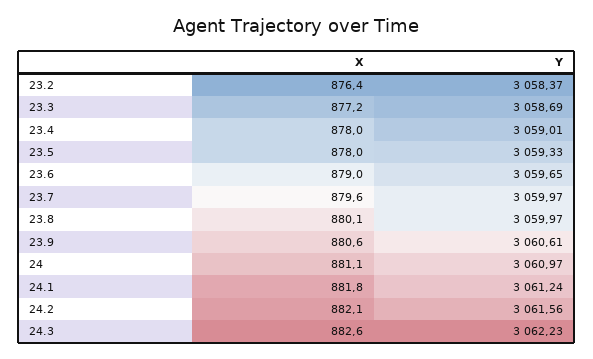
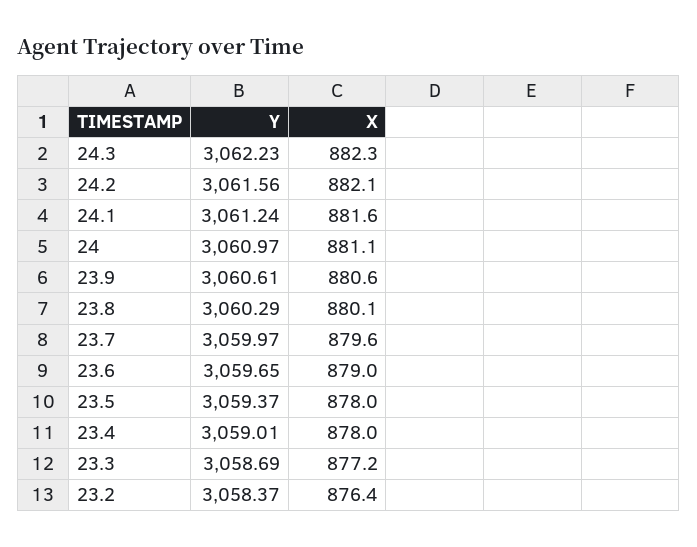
Y, 23.5: 3059.33 -> 3059.37
Y, 23.8: 3059.97 -> 3060.29
X, 24.1: 881.8 -> 881.6
X, 24.3: 882.6 -> 882.3

